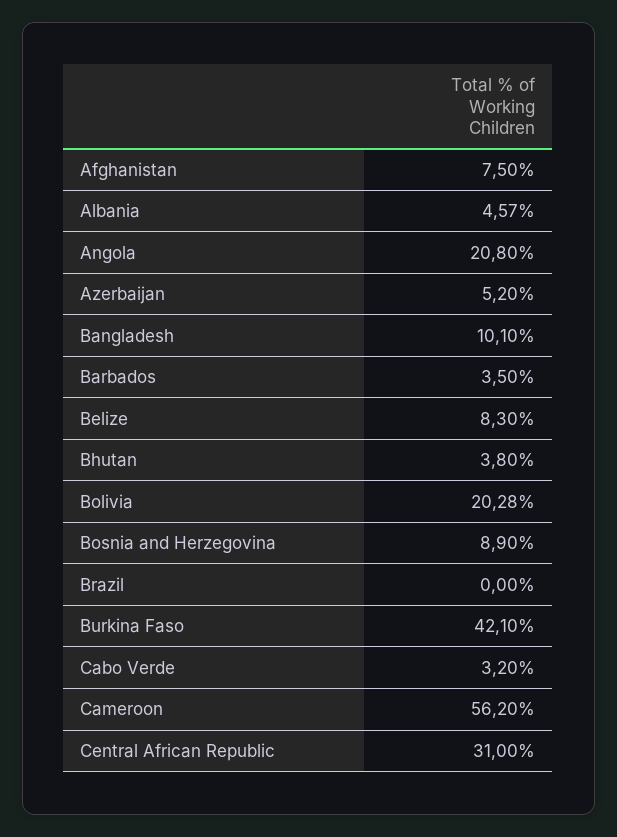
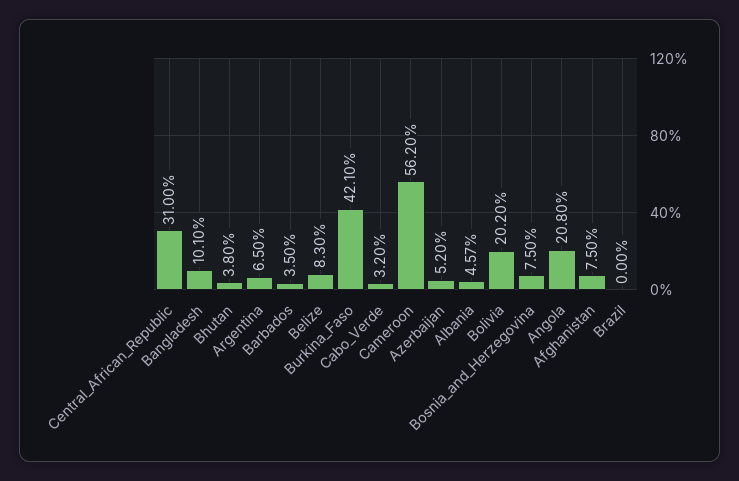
Bolivia: 20.28 -> 20.2
Bosnia and Herzegovina: 8.9 -> 7.5
Argentina: none -> 6.5

